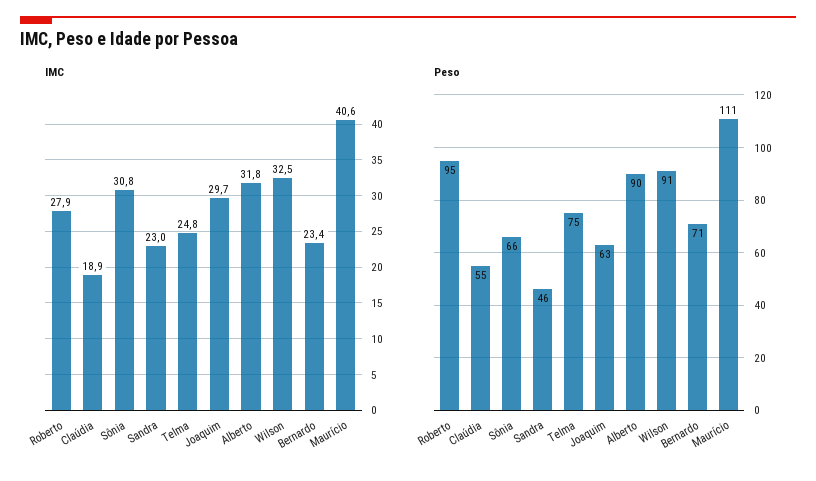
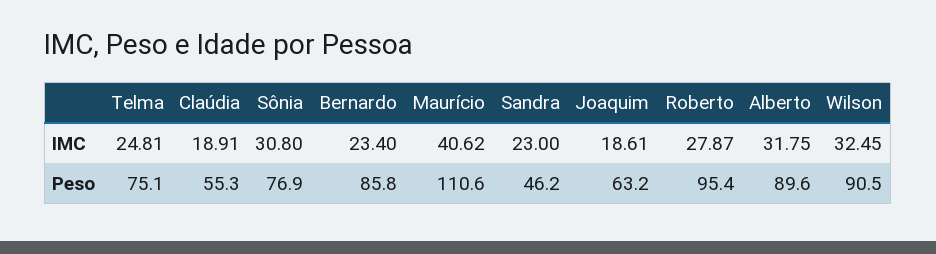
IMC, Joaquim: 29.7 -> 18.61
Peso, Sônia: 66 -> 76.9
Peso, Bernardo: 71 -> 85.8

